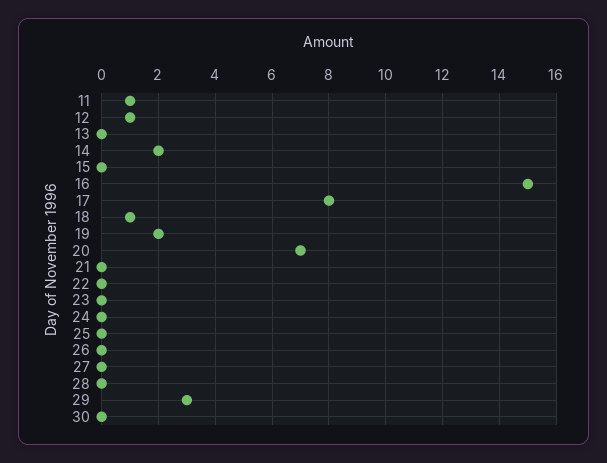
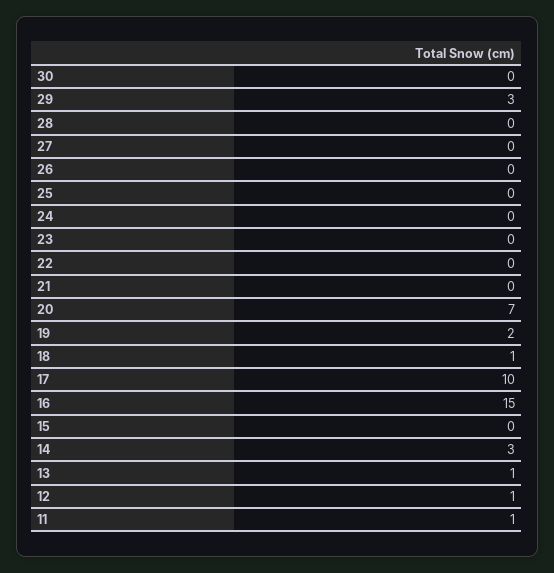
13: 0 -> 1
14: 2 -> 3
17: 8 -> 10

